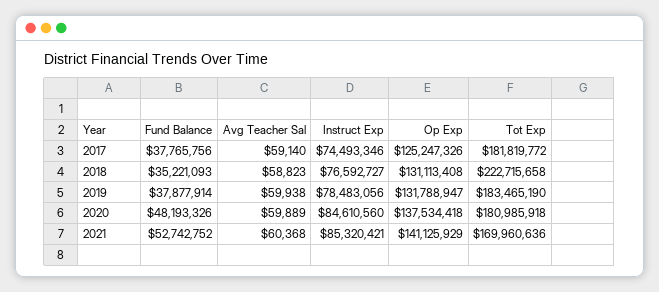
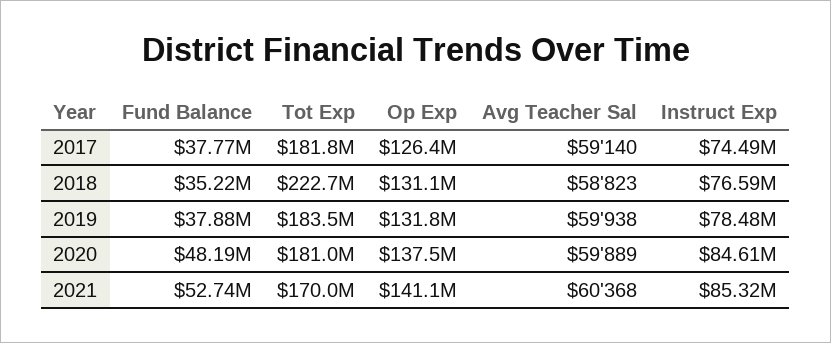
Op Exp, 2017: 125247326 -> 126400000

